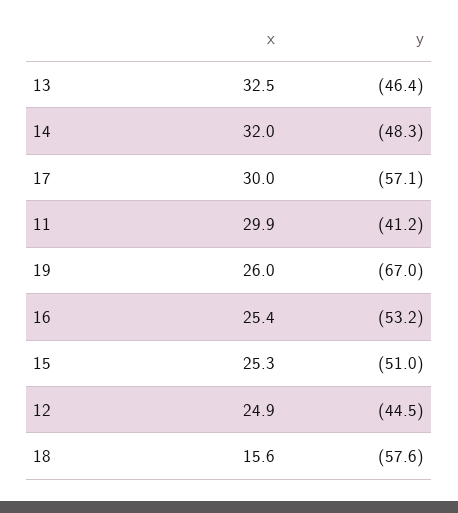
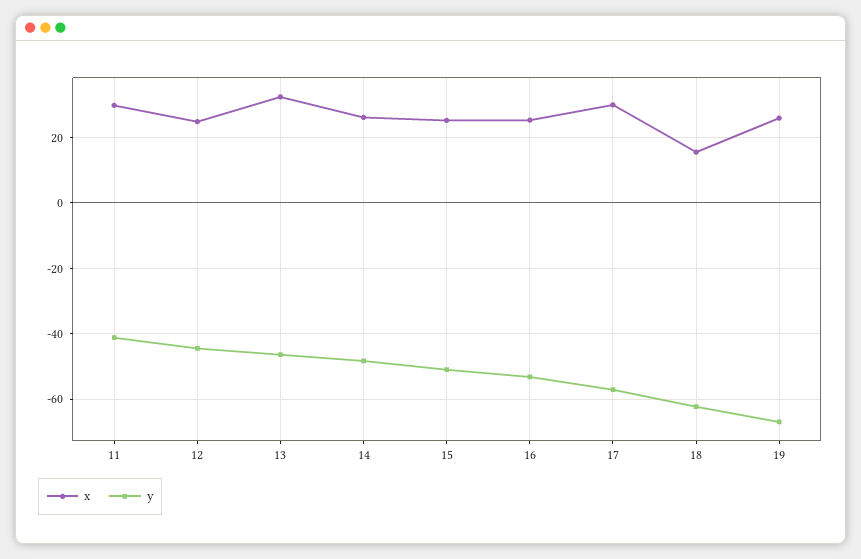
x, 14: 32 -> 26
y, 18: -57.6 -> -62

